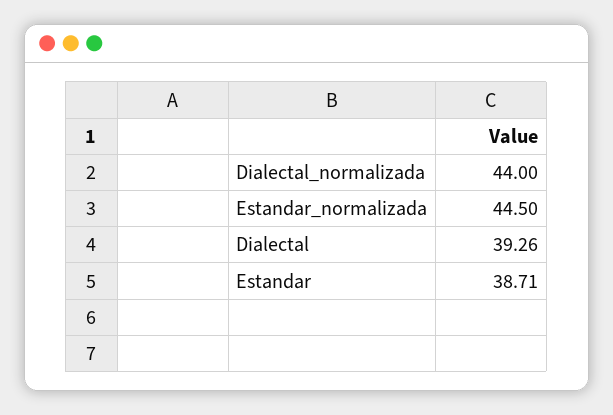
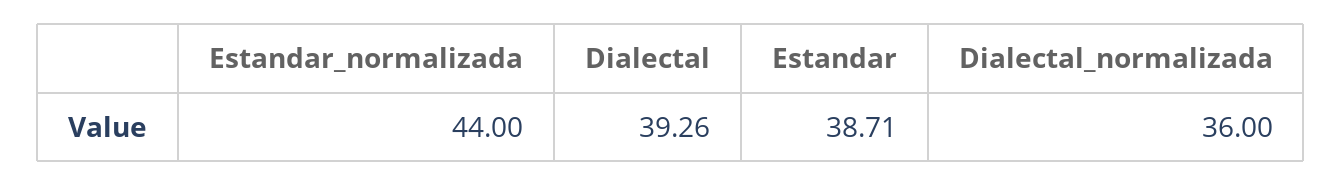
Dialectal_normalizada: 44 -> 36
Estandar_normalizada: 44.5 -> 44

